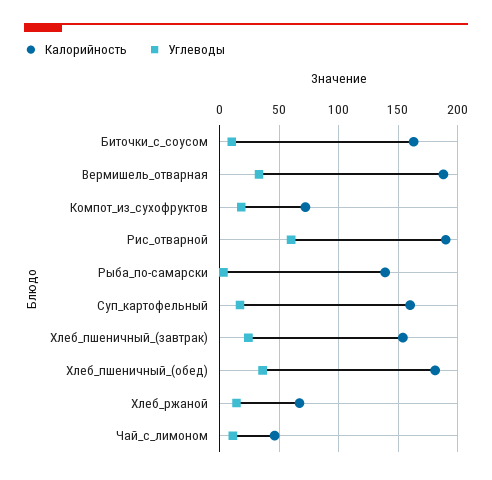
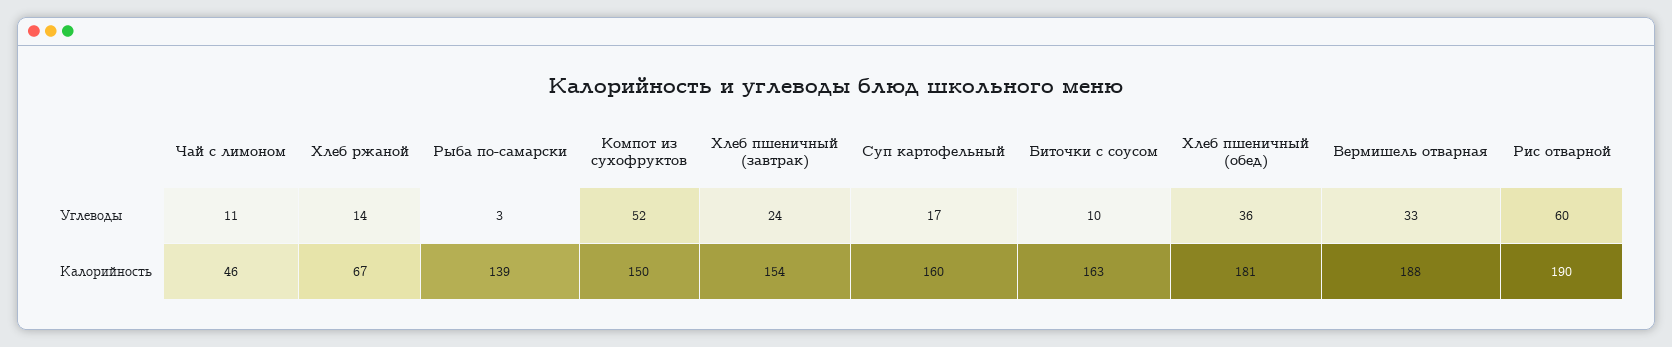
Калорийность, Компот_из_сухофруктов: 70 -> 150
Углеводы, Компот_из_сухофруктов: 20 -> 52

